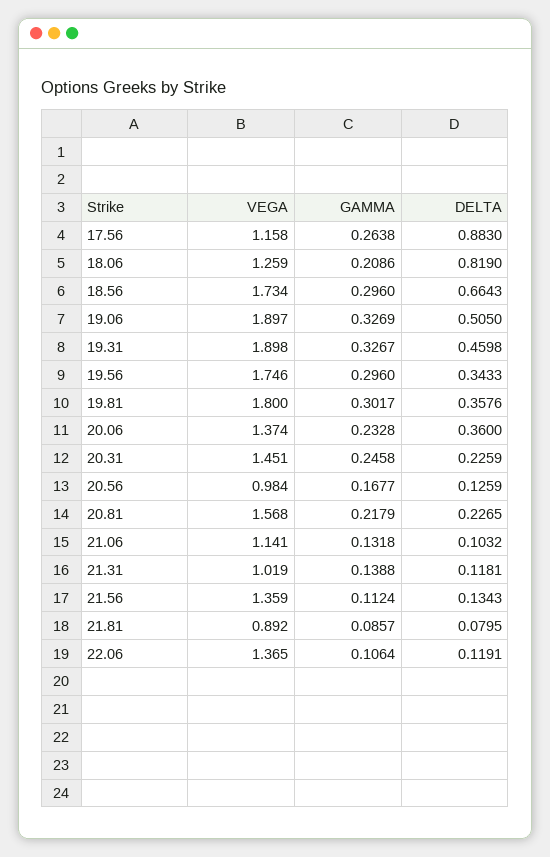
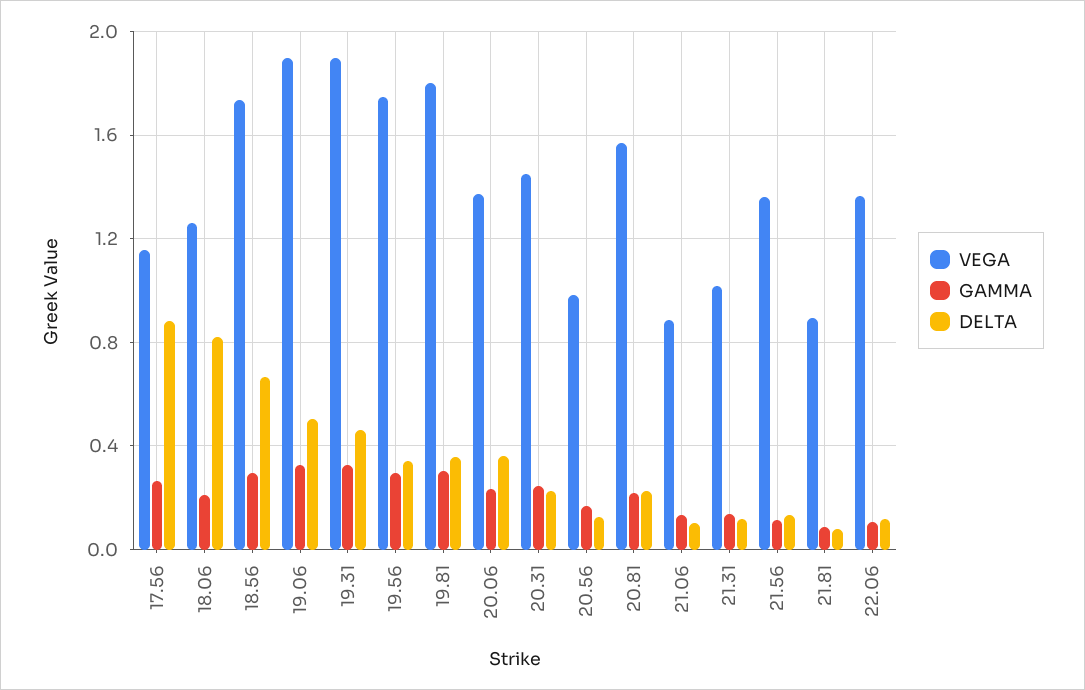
VEGA, 21.06: 1.141 -> 0.9

